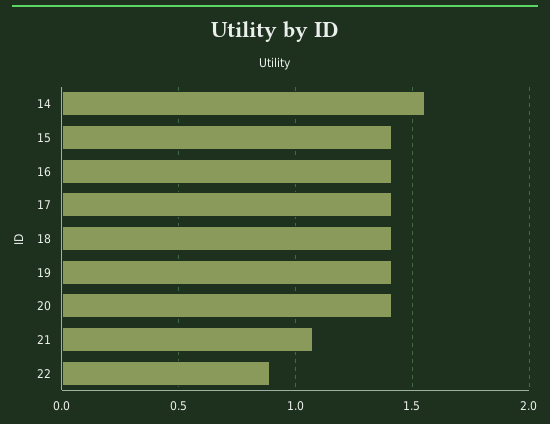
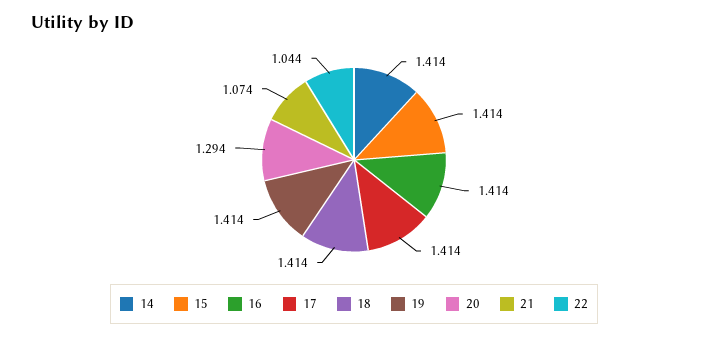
14: 1.55 -> 1.414
20: 1.4 -> 1.294
22: 0.9 -> 1.044

